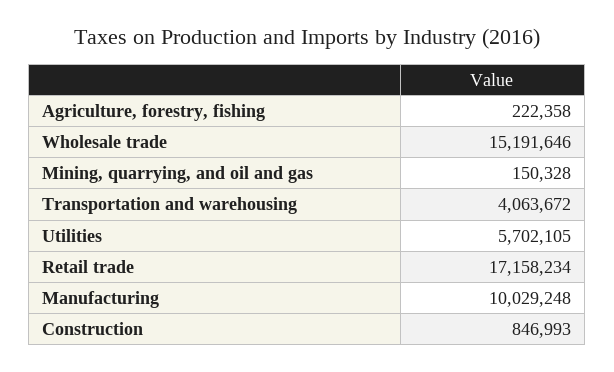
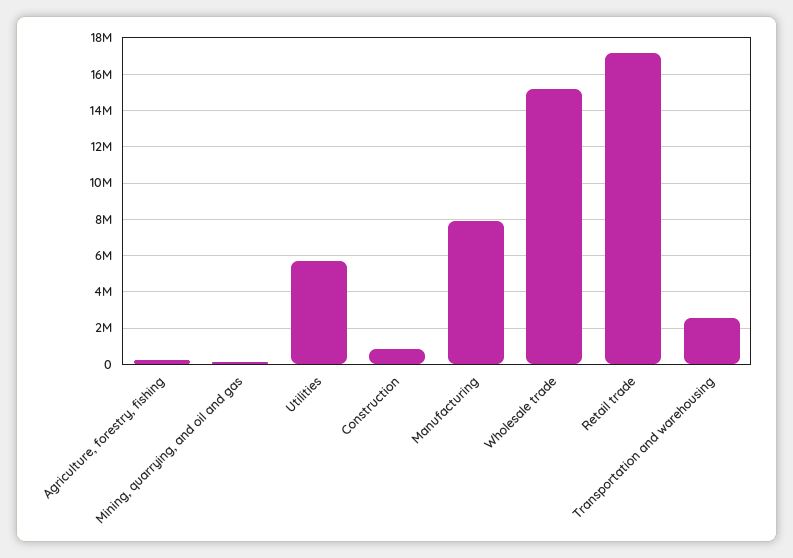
Transportation and warehousing: 4063672 -> 2500000
Manufacturing: 10029248 -> 8000000

